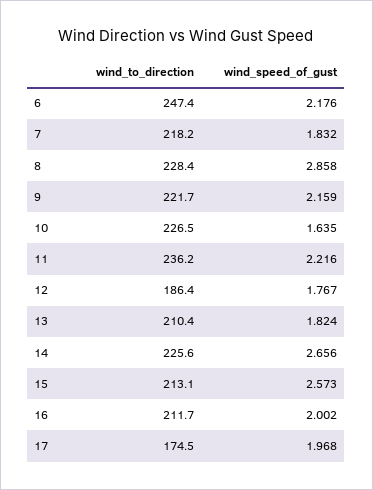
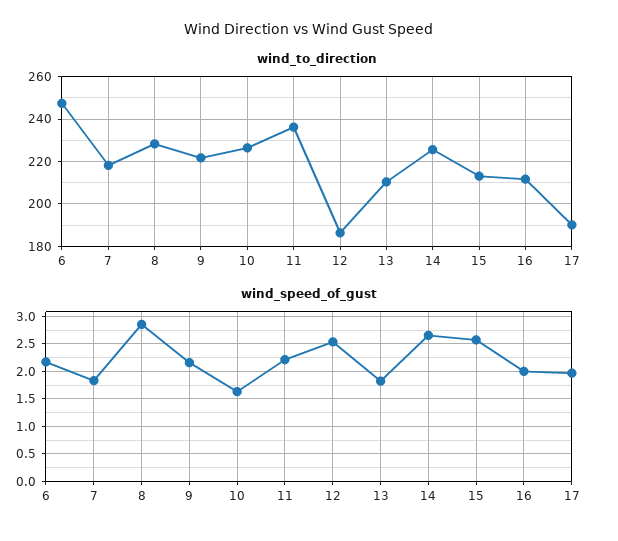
wind_speed_of_gust, 12: 1.767 -> 2.5
wind_to_direction, 17: 174.5 -> 190

